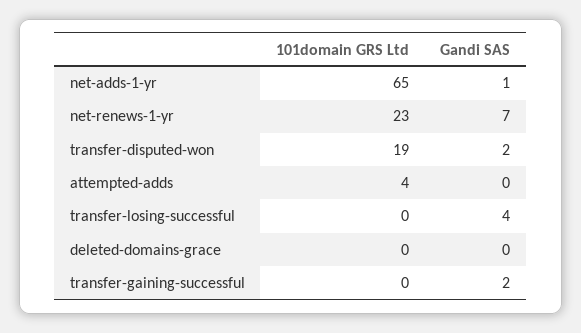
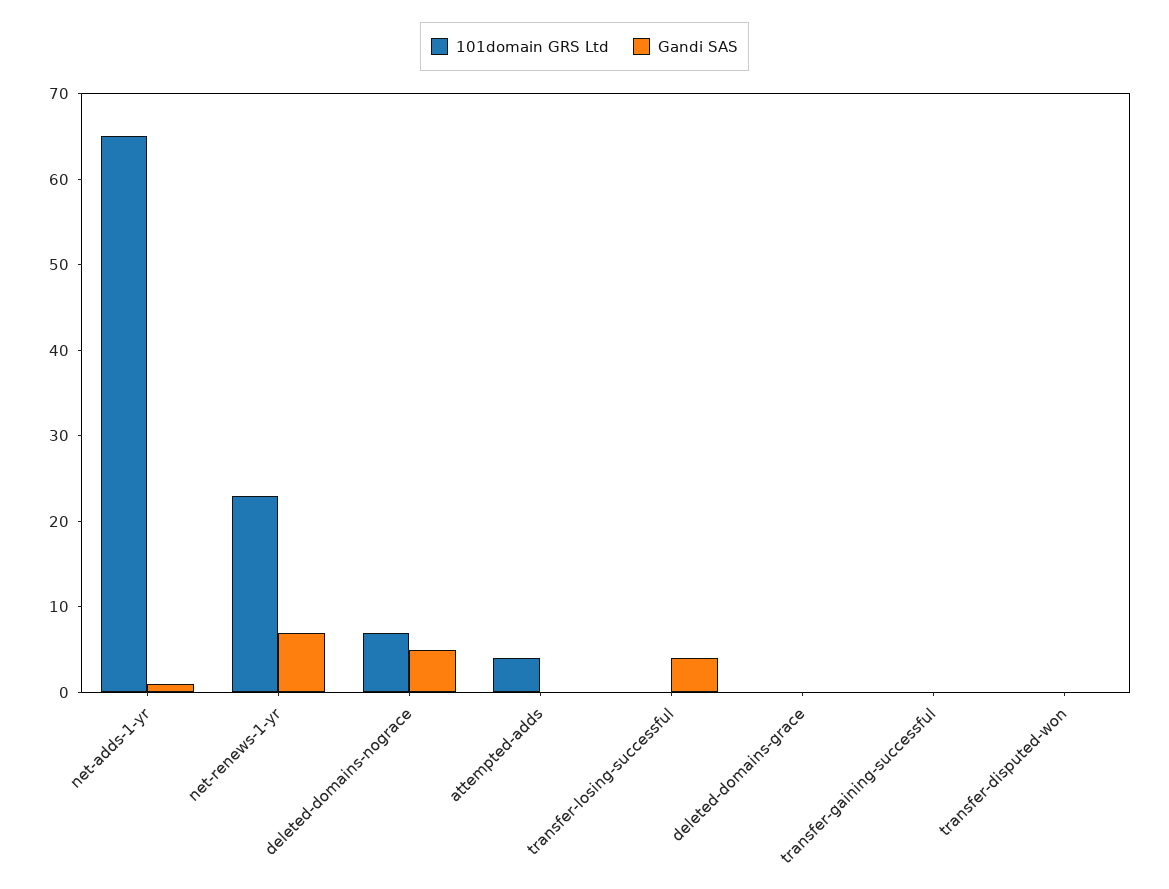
101domain GRS Ltd, transfer-disputed-won: 19 -> 0
Gandi SAS, transfer-disputed-won: 2 -> 0
Gandi SAS, transfer-gaining-successful: 2 -> 0
101domain GRS Ltd, deleted-domains-nograce: none -> 7
Gandi SAS, deleted-domains-nograce: none -> 5

